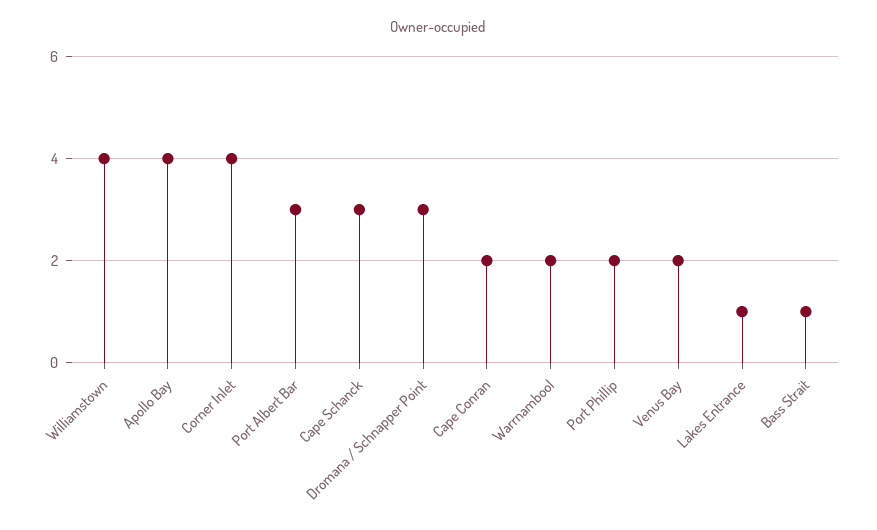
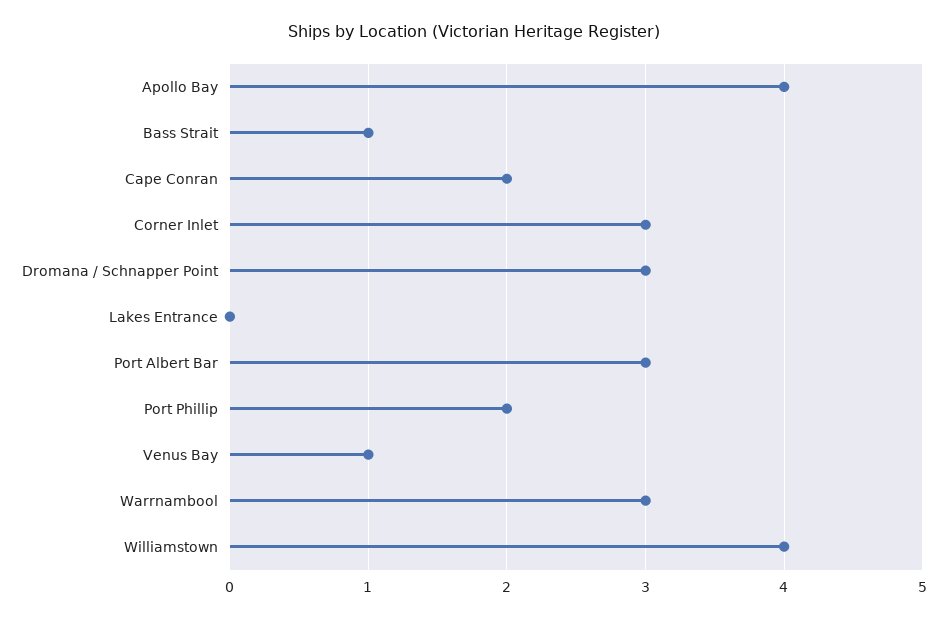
Corner Inlet: 4 -> 3
Cape Schanck: 3 -> none
Warrnambool: 2 -> 3
Venus Bay: 2 -> 1
Lakes Entrance: 1 -> 0

